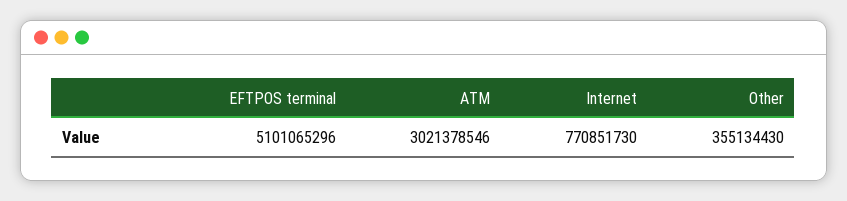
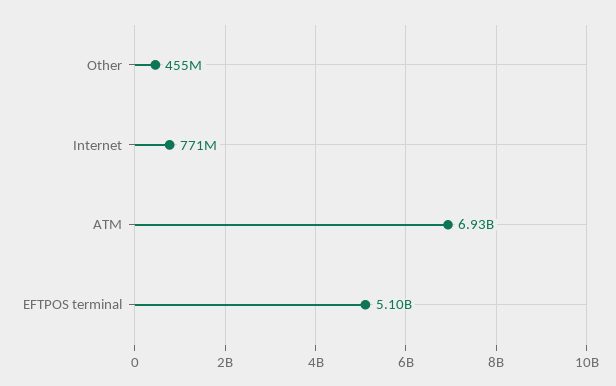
ATM: 3021378546 -> 6930000000
Other: 355134430 -> 455000000

